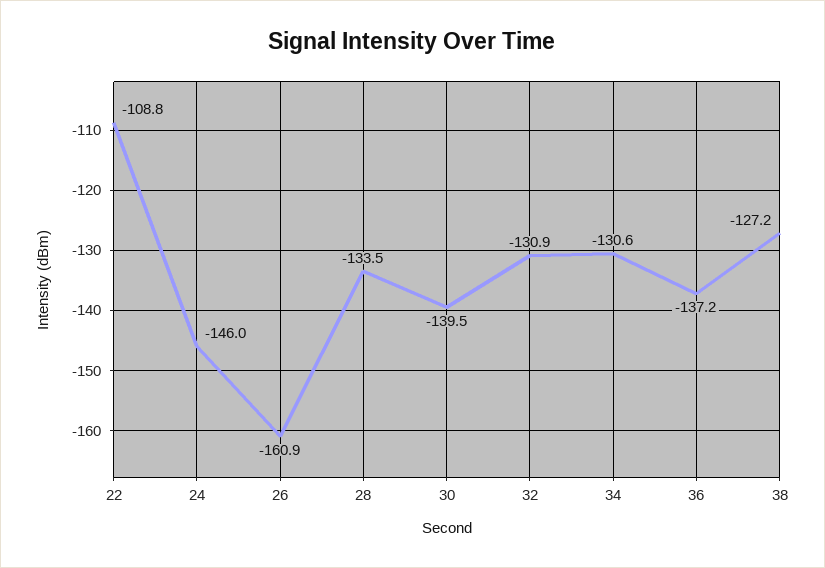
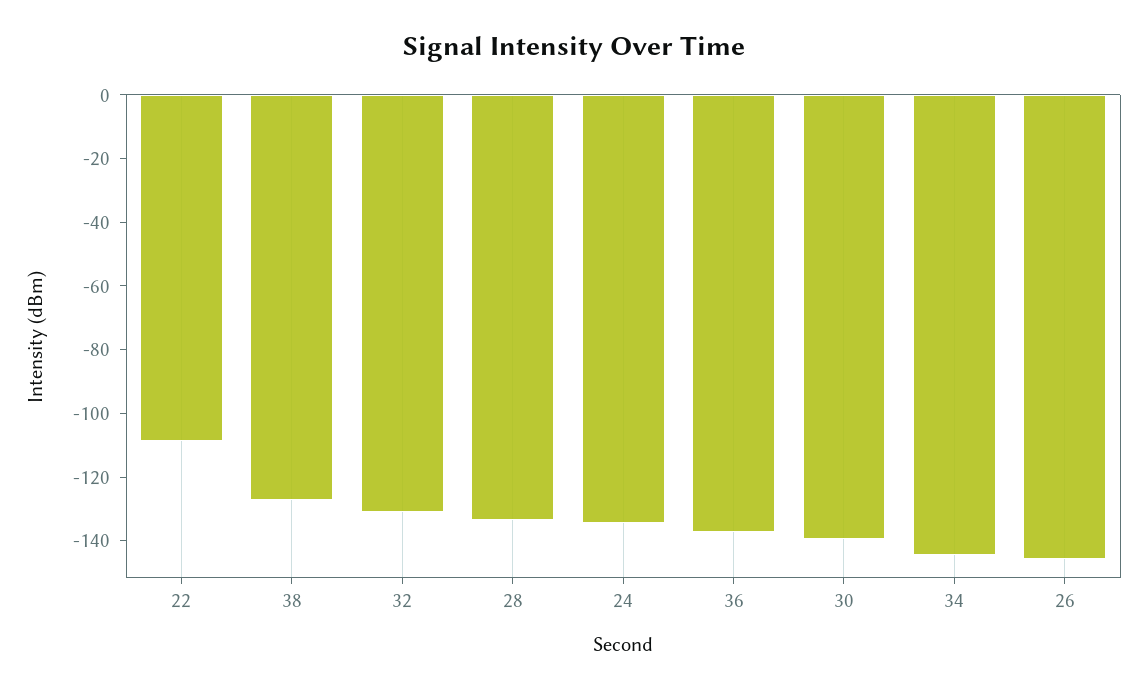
24: -146 -> -135
26: -160.9 -> -145
34: -130.6 -> -145

